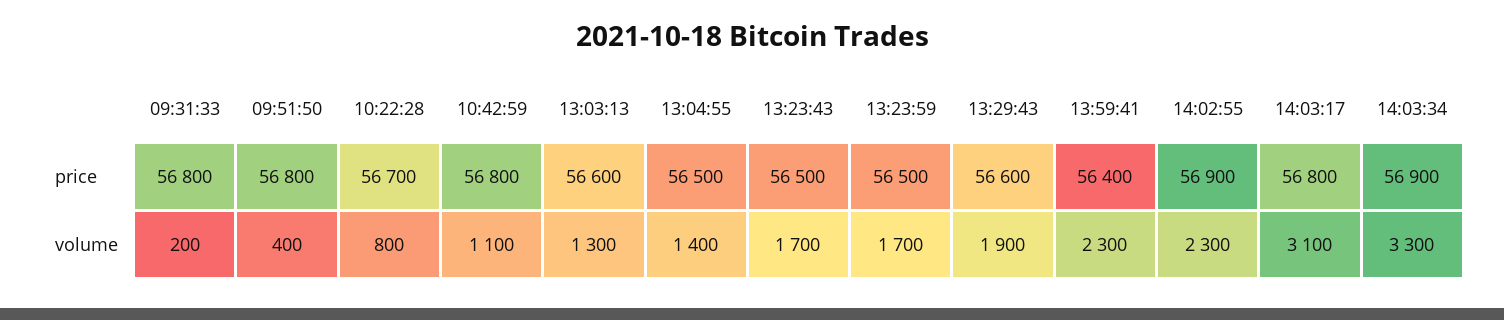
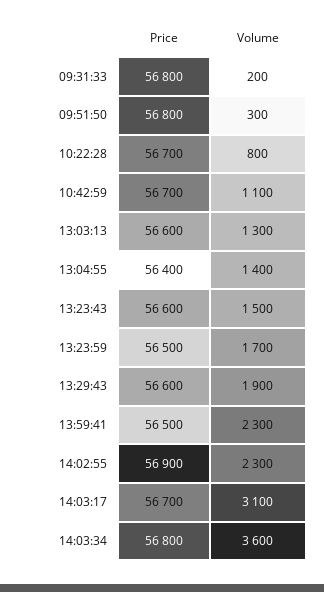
10:42:59, price: 56800 -> 56700
13:04:55, price: 56500 -> 56400
13:23:43, price: 56500 -> 56600
13:59:41, price: 56400 -> 56500
14:03:17, price: 56800 -> 56700
14:03:34, price: 56900 -> 56800
09:51:50, volume: 400 -> 300
13:23:43, volume: 1700 -> 1500
14:03:34, volume: 3300 -> 3600

